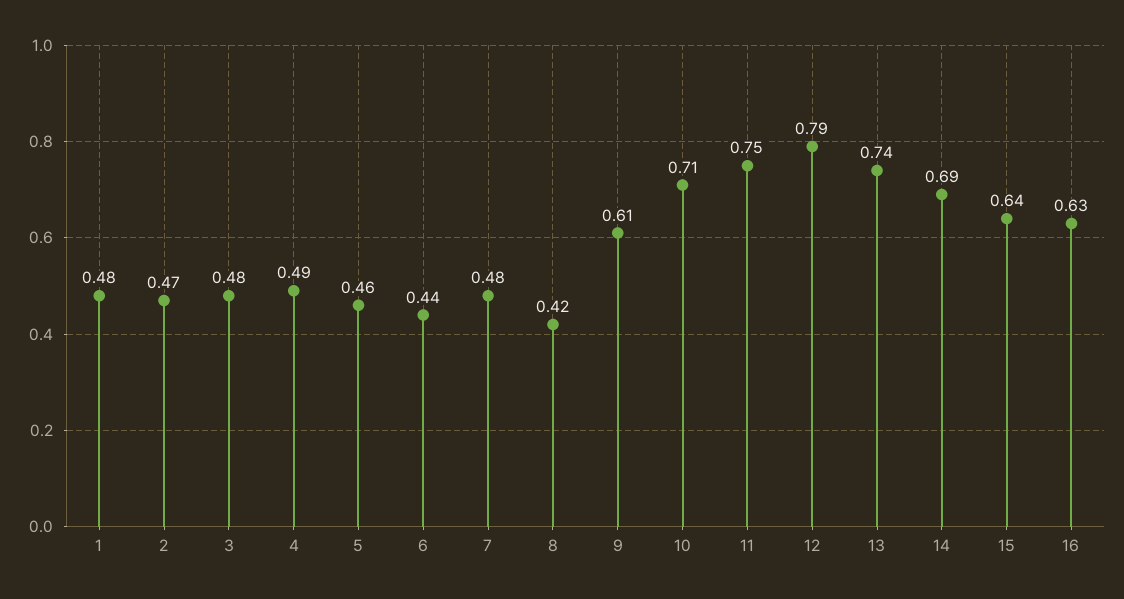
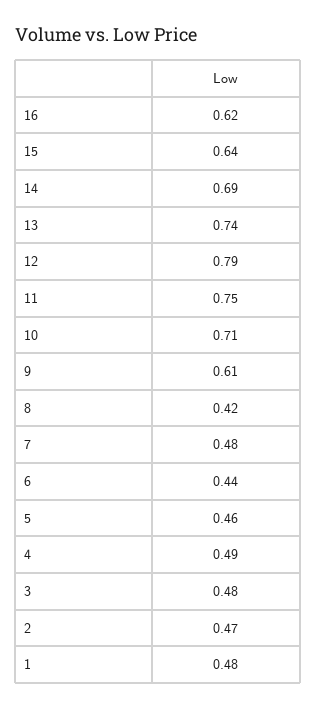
16: 0.63 -> 0.62

